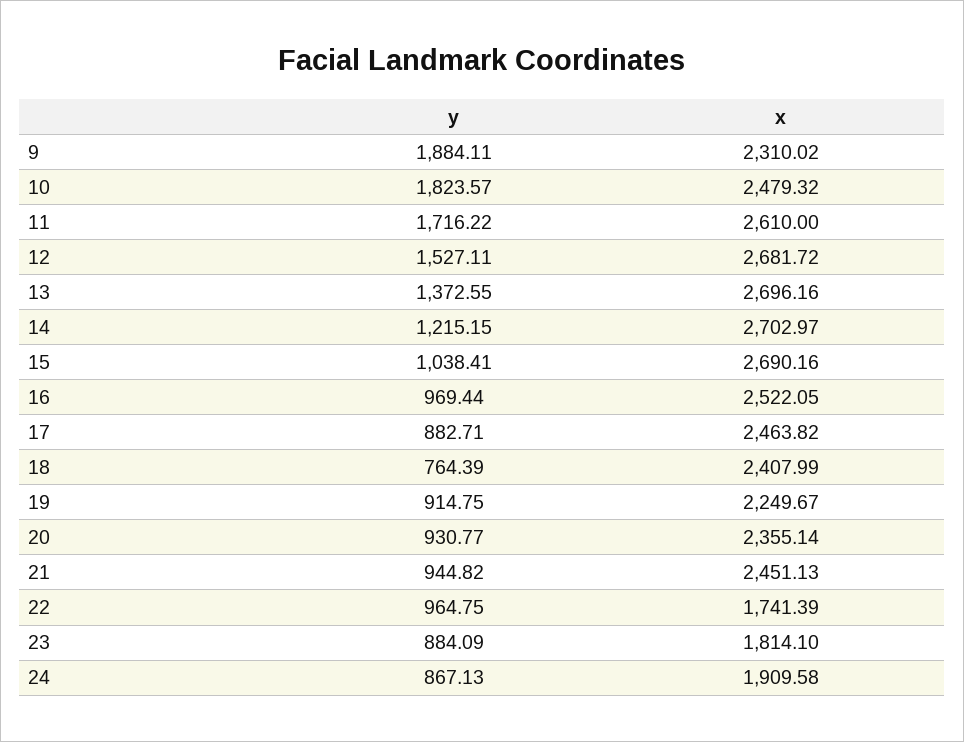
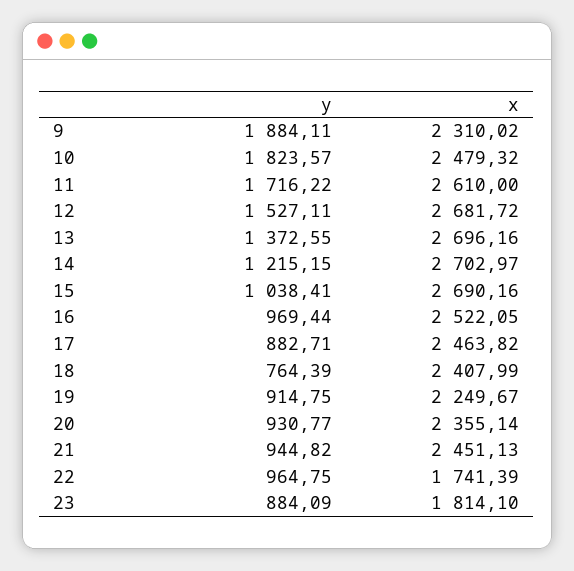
y, 24: 867.13 -> none
x, 24: 1909.58 -> none

